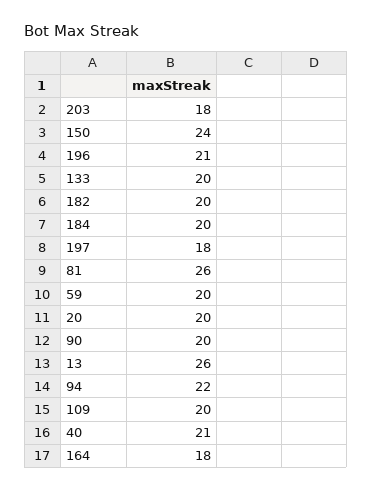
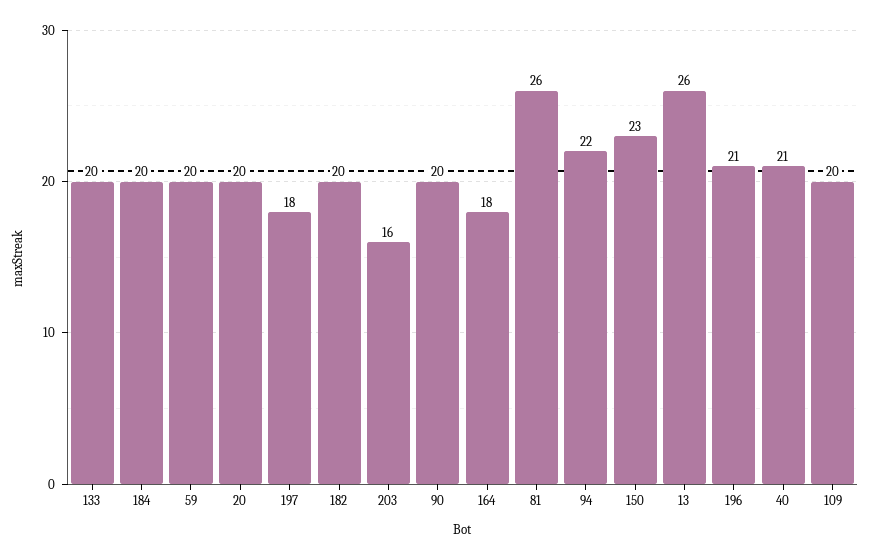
203: 18 -> 16
150: 24 -> 23

